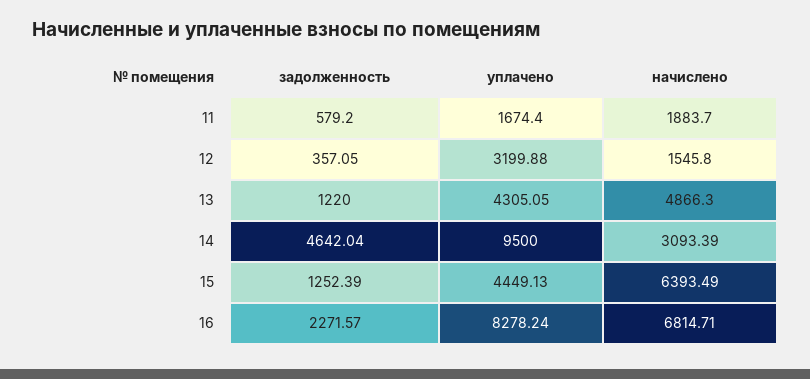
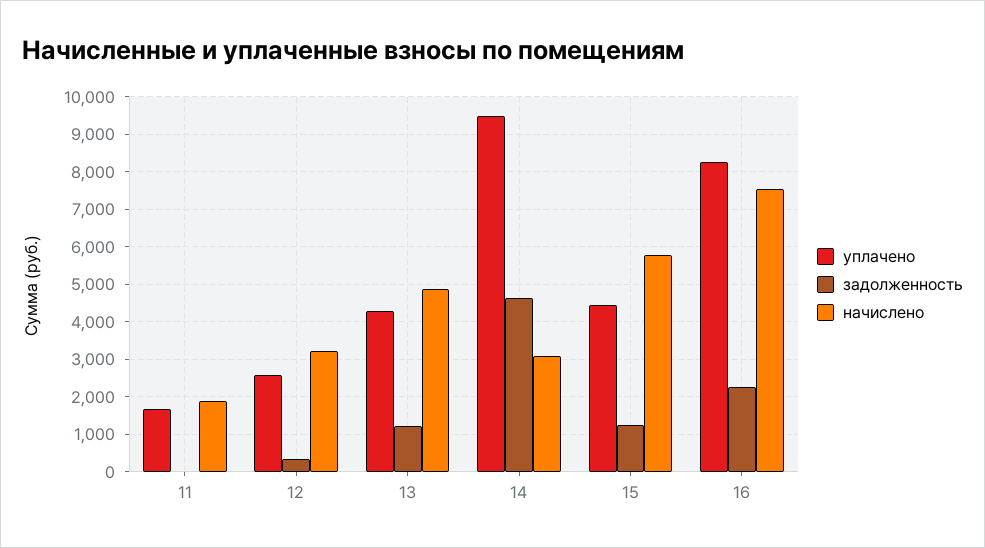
задолженность, 11: 579.2 -> 0
уплачено, 12: 3199.88 -> 2600
начислено, 12: 1545.8 -> 3200
начислено, 15: 6393.49 -> 5800
начислено, 16: 6814.71 -> 7600

